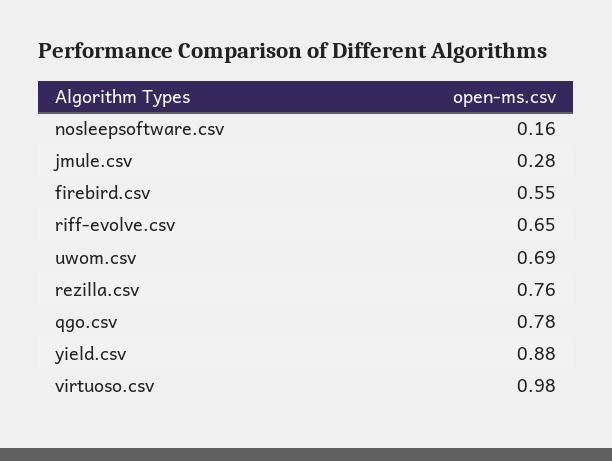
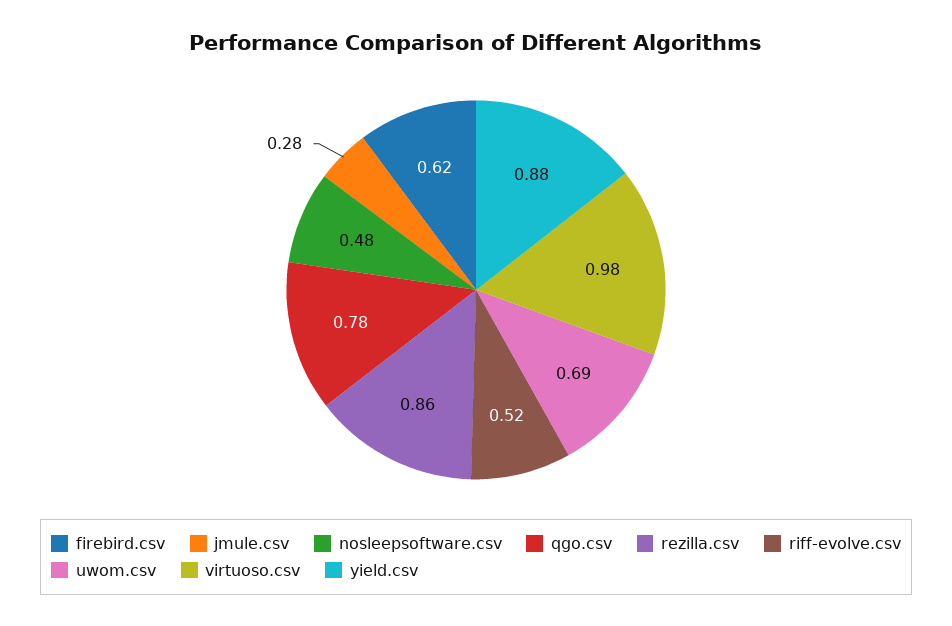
nosleepsoftware.csv: 0.16 -> 0.48
firebird.csv: 0.55 -> 0.62
riff-evolve.csv: 0.65 -> 0.52
rezilla.csv: 0.76 -> 0.86

